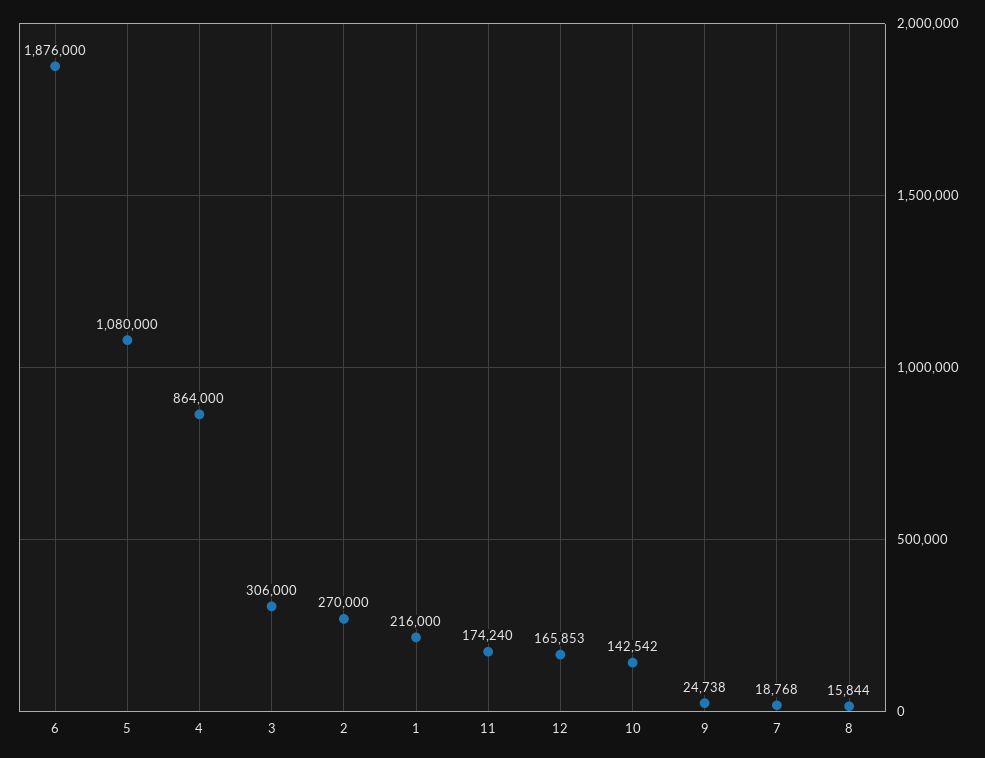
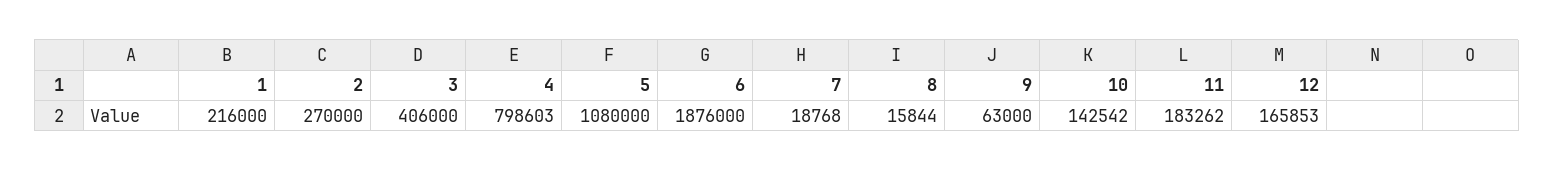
4: 864000 -> 798603
3: 306000 -> 406000
11: 174240 -> 183262
9: 24738 -> 63000

